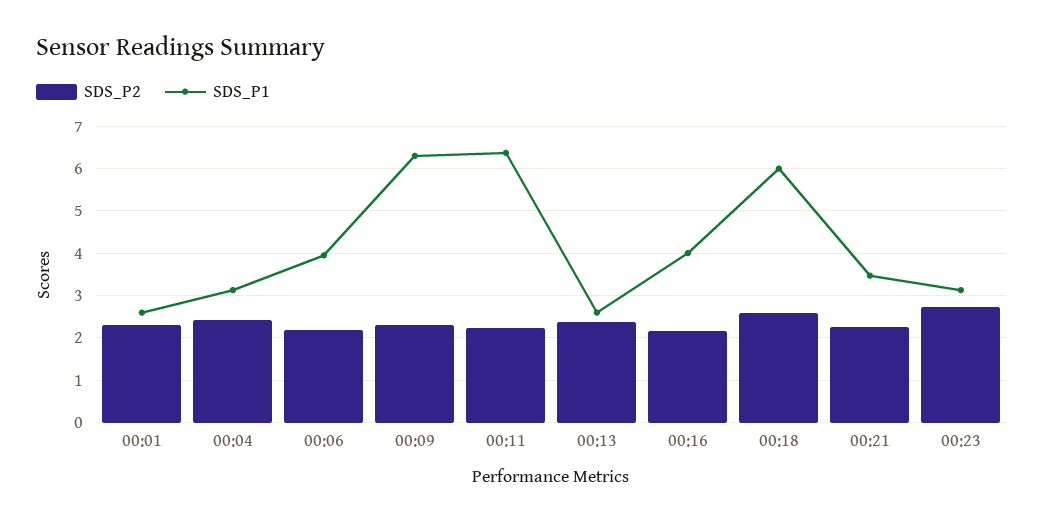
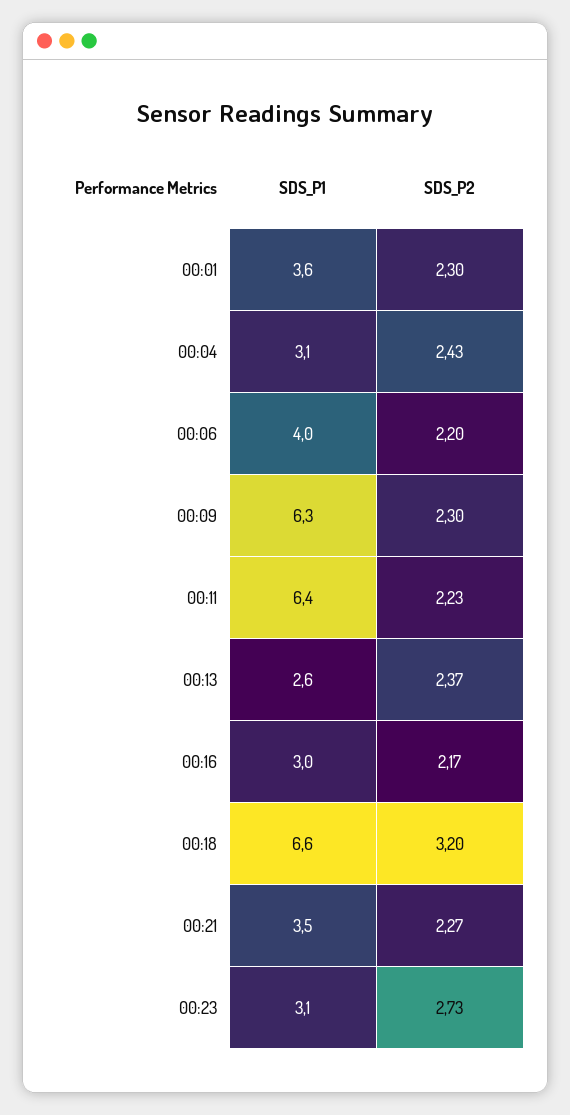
SDS_P1, 00:01: 2.6 -> 3.6
SDS_P1, 00:16: 4 -> 3
SDS_P2, 00:18: 2.6 -> 3.2
SDS_P1, 00:18: 6 -> 6.6

